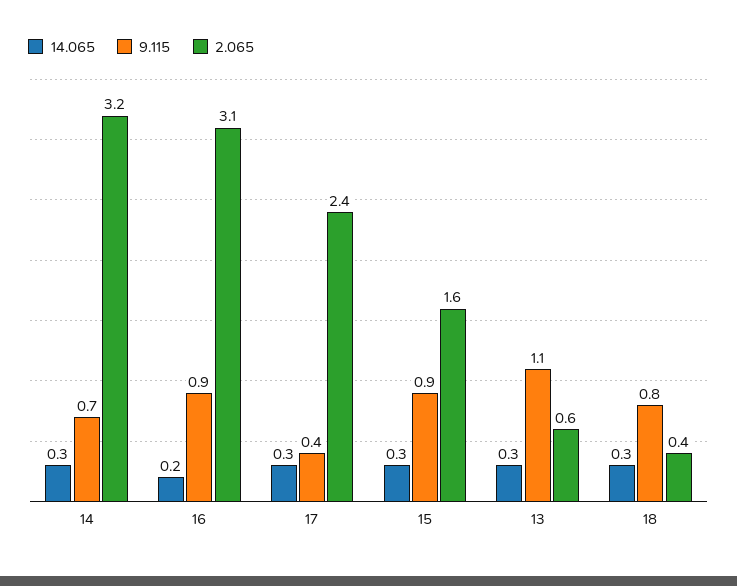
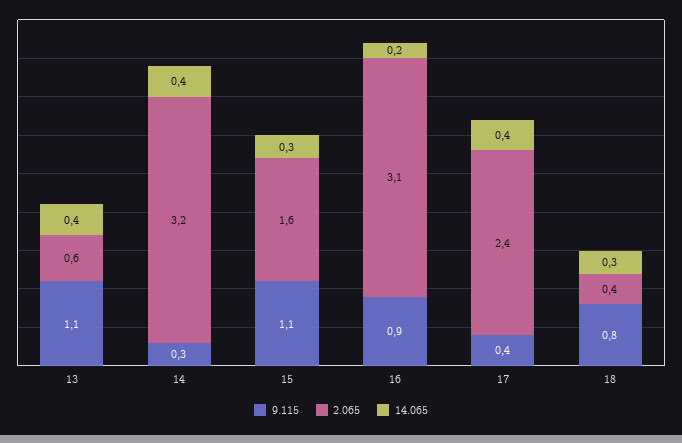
14.065, 14: 0.3 -> 0.4
9.115, 14: 0.7 -> 0.3
14.065, 17: 0.3 -> 0.4
9.115, 15: 0.9 -> 1.1
14.065, 13: 0.3 -> 0.4

